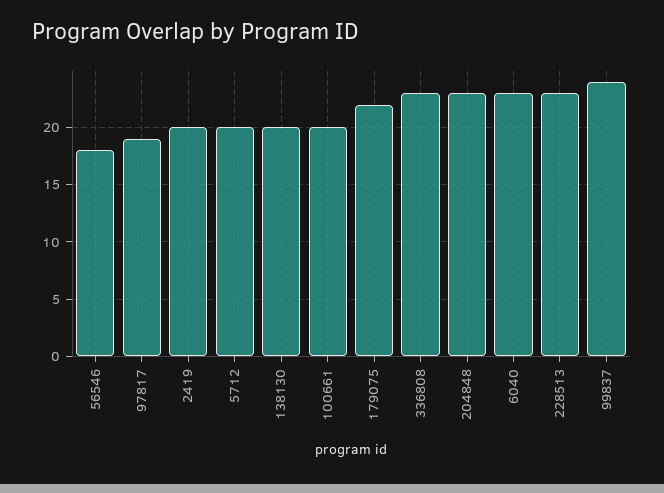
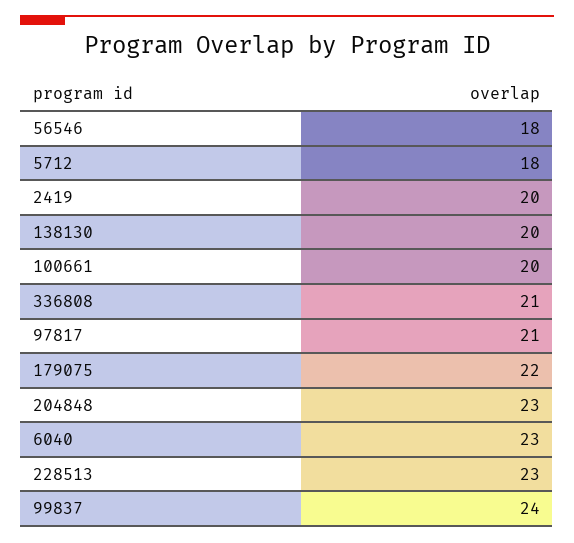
97817: 19 -> 21
5712: 20 -> 18
336808: 23 -> 21

